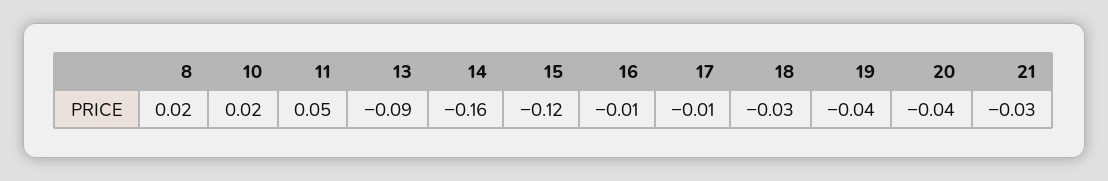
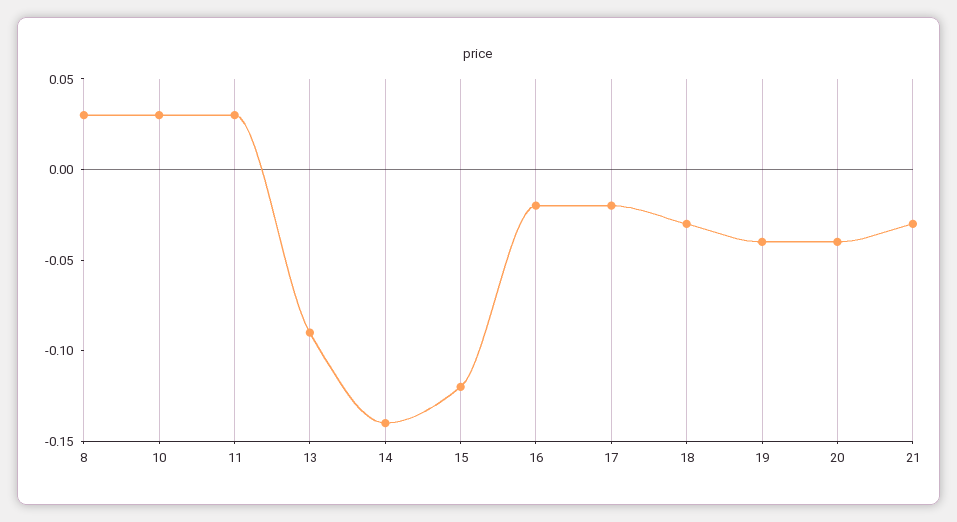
8: 0.02 -> 0.03
10: 0.02 -> 0.03
11: 0.05 -> 0.03
14: -0.16 -> -0.14
16: -0.01 -> -0.02
17: -0.01 -> -0.02

